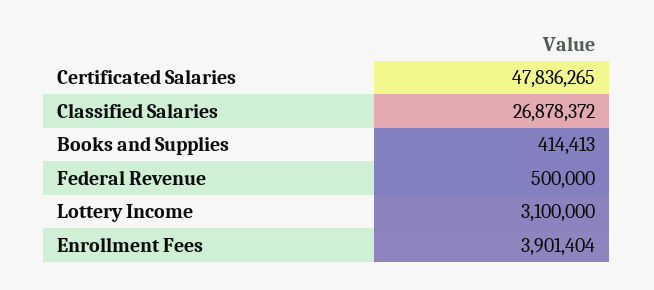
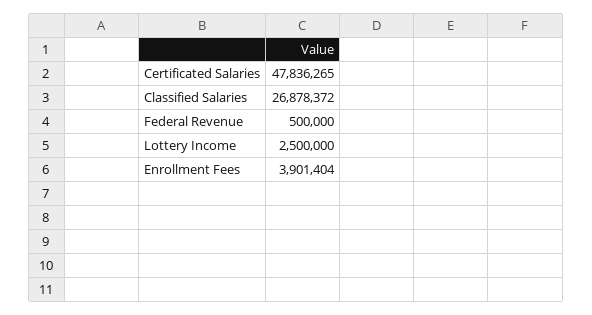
Books and Supplies: 414413 -> none
Lottery Income: 3100000 -> 2500000

